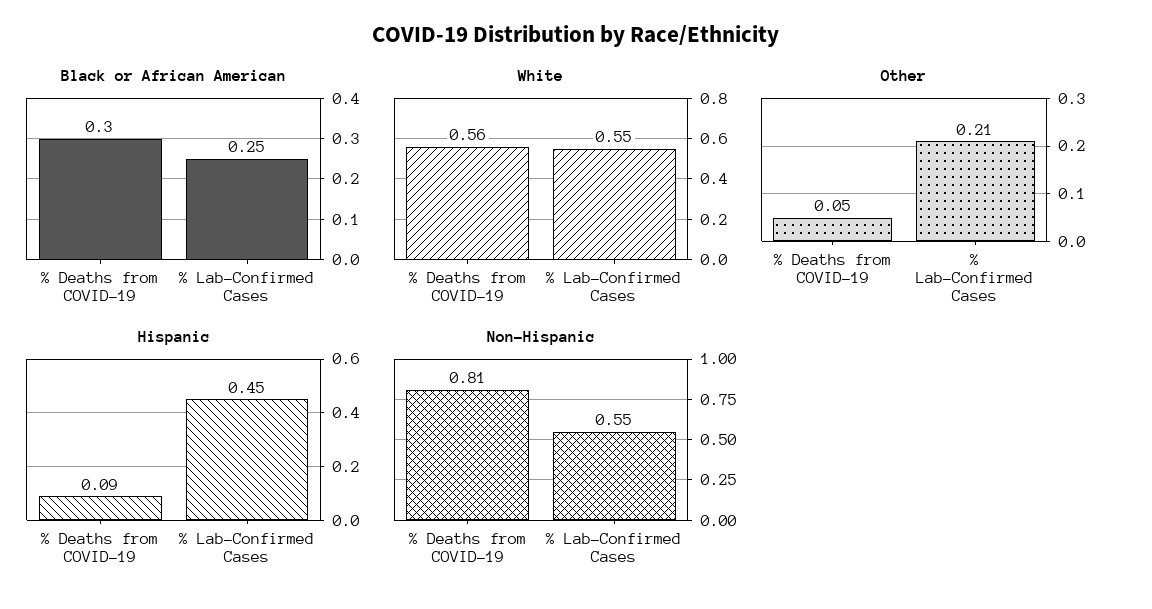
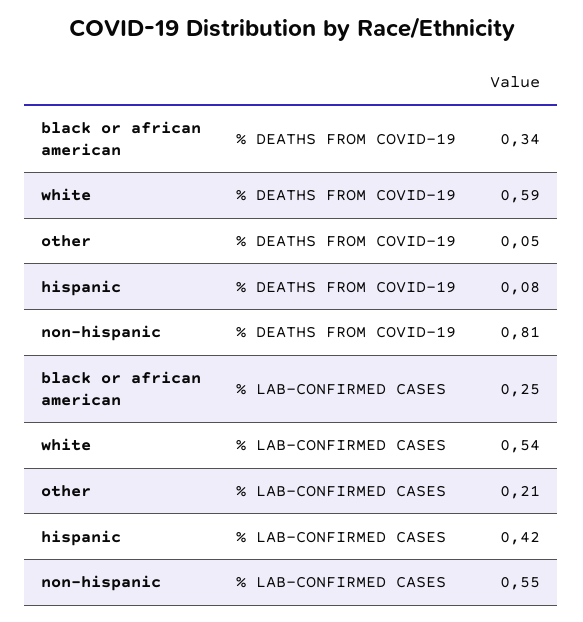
Black or African American, % Deaths from COVID-19: 0.3 -> 0.34
White, % Deaths from COVID-19: 0.56 -> 0.59
White, % Lab-Confirmed Cases: 0.55 -> 0.54
Hispanic, % Deaths from COVID-19: 0.09 -> 0.08
Hispanic, % Lab-Confirmed Cases: 0.45 -> 0.42

